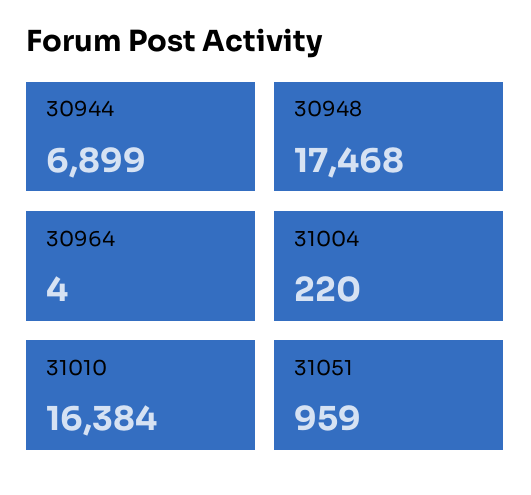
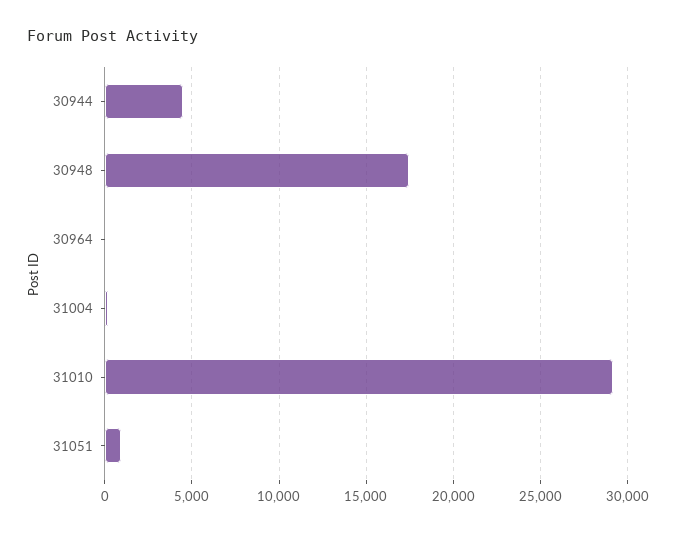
30944: 6899 -> 4500
31010: 16384 -> 29000

